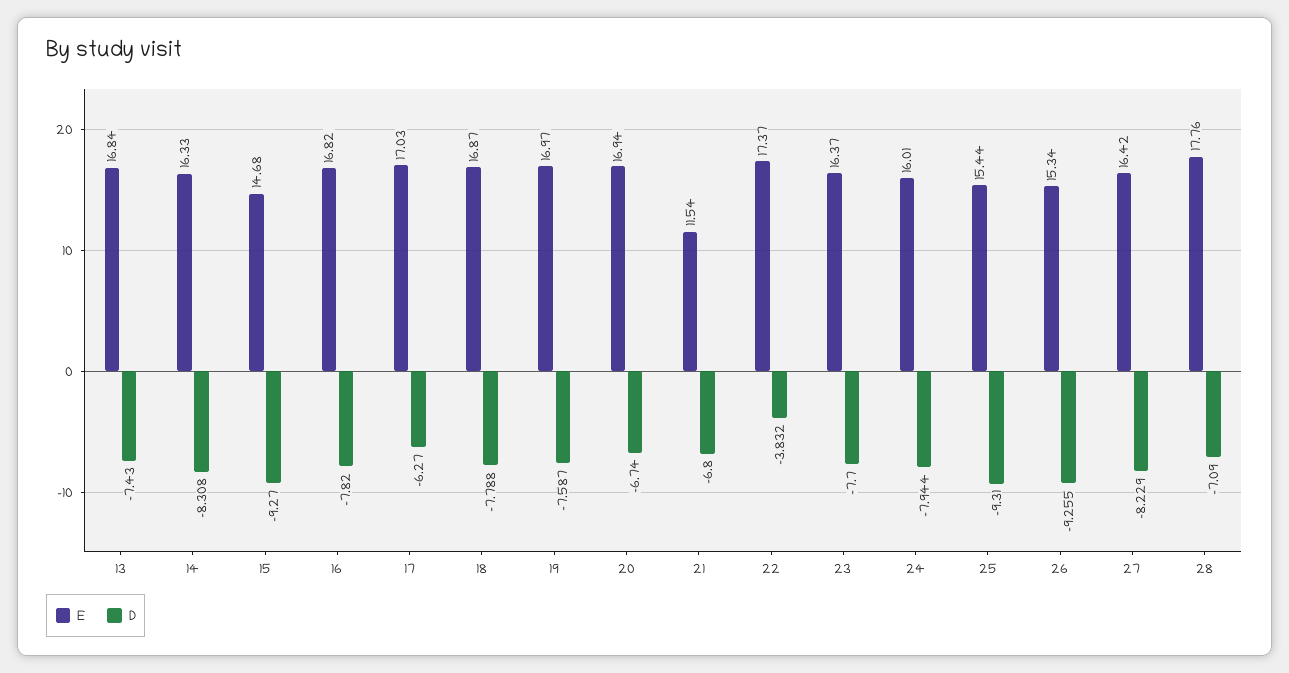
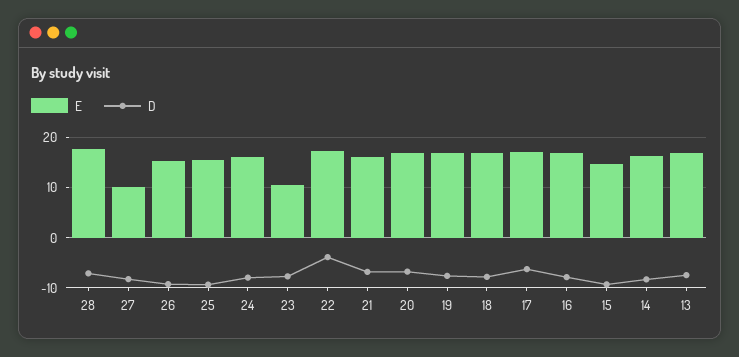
E, 21: 11.54 -> 16
E, 23: 16.37 -> 10
E, 27: 16.42 -> 10

